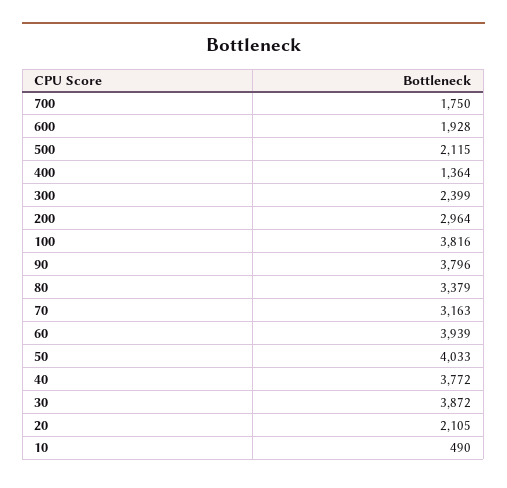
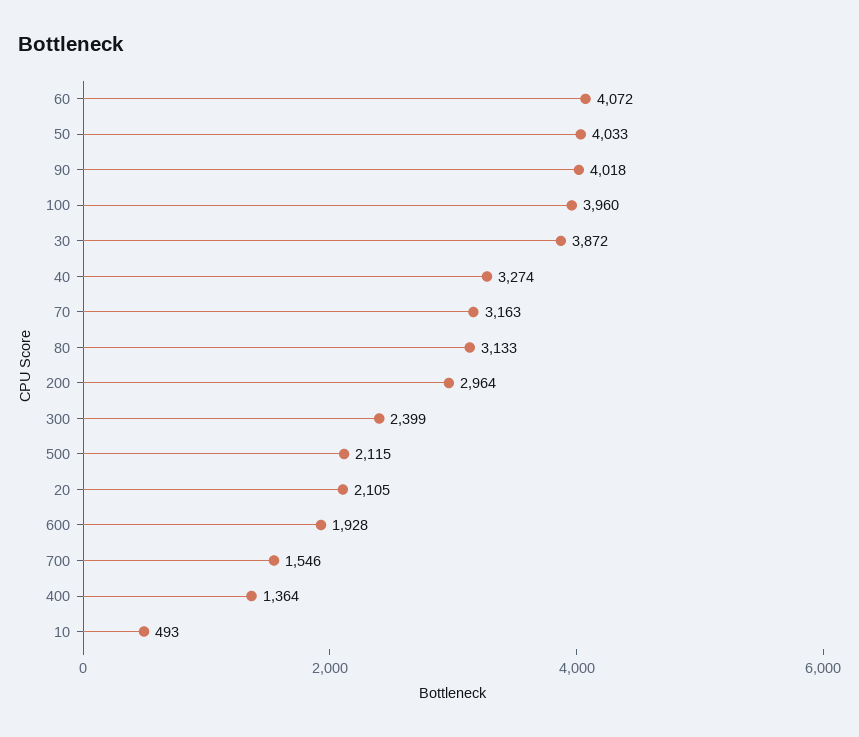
700: 1750 -> 1546
100: 3816 -> 3960
90: 3796 -> 4018
80: 3379 -> 3133
60: 3939 -> 4072
40: 3772 -> 3274
10: 490 -> 493

